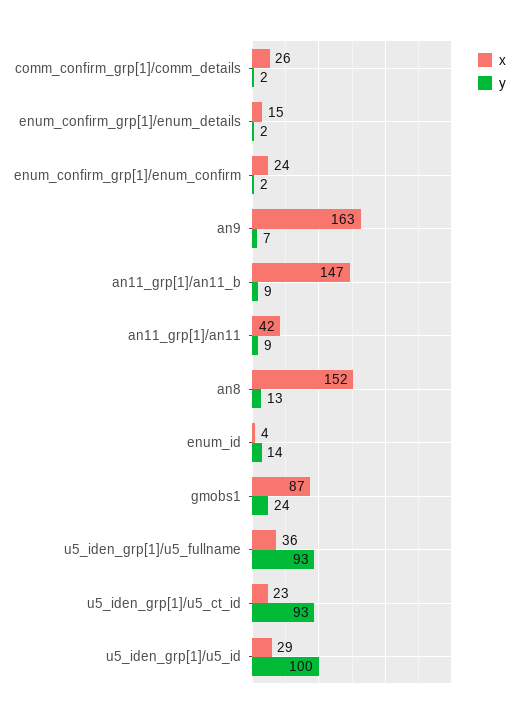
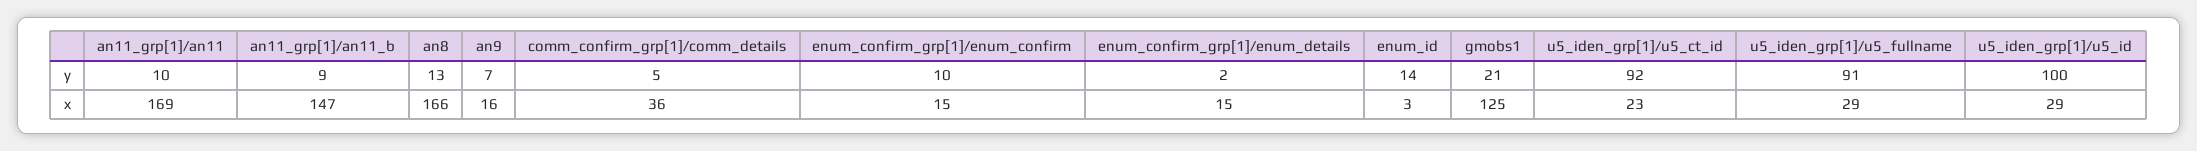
x, comm_confirm_grp[1]/comm_details: 26 -> 36
y, comm_confirm_grp[1]/comm_details: 2 -> 5
x, enum_confirm_grp[1]/enum_confirm: 24 -> 15
y, enum_confirm_grp[1]/enum_confirm: 2 -> 10
x, an9: 163 -> 16
x, an11_grp[1]/an11: 42 -> 169
y, an11_grp[1]/an11: 9 -> 10
x, an8: 152 -> 166
x, enum_id: 4 -> 3
x, gmobs1: 87 -> 125
y, gmobs1: 24 -> 21
x, u5_iden_grp[1]/u5_fullname: 36 -> 29
y, u5_iden_grp[1]/u5_fullname: 93 -> 91
y, u5_iden_grp[1]/u5_ct_id: 93 -> 92

